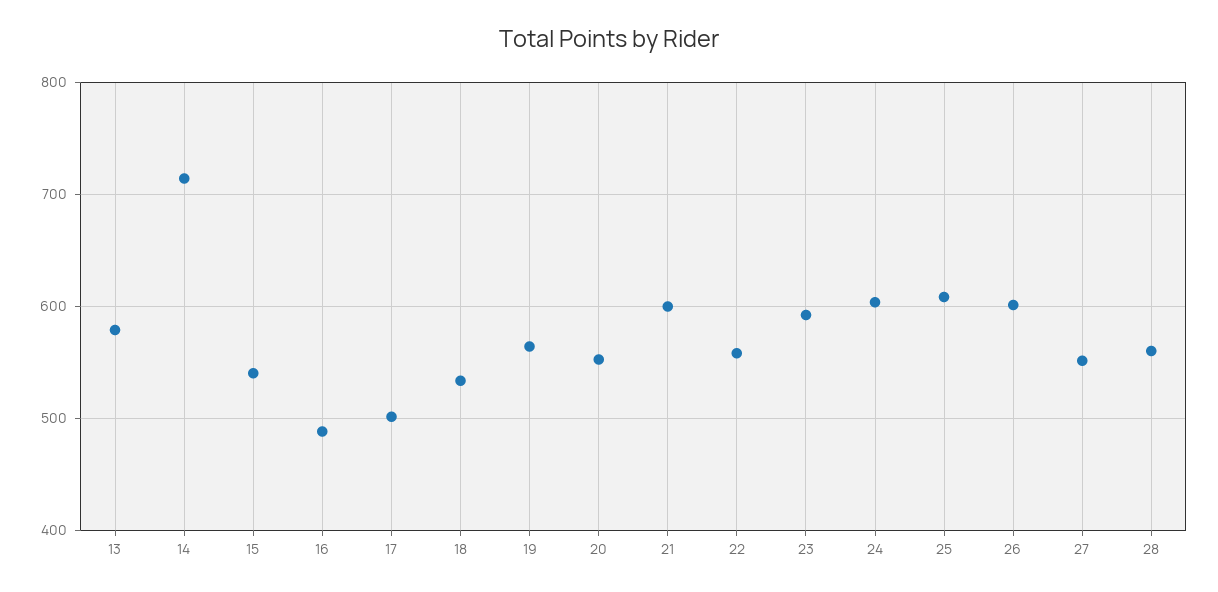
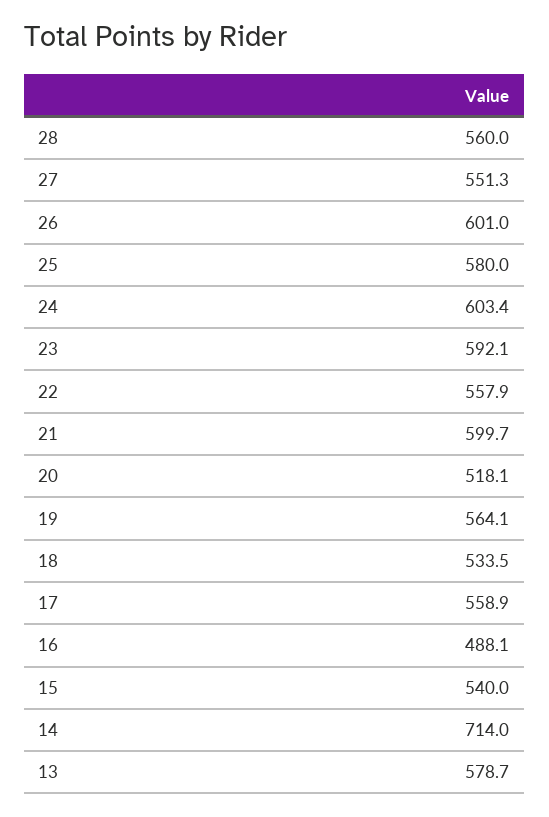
17: 500 -> 558.9
20: 550 -> 518.1
25: 610 -> 580

